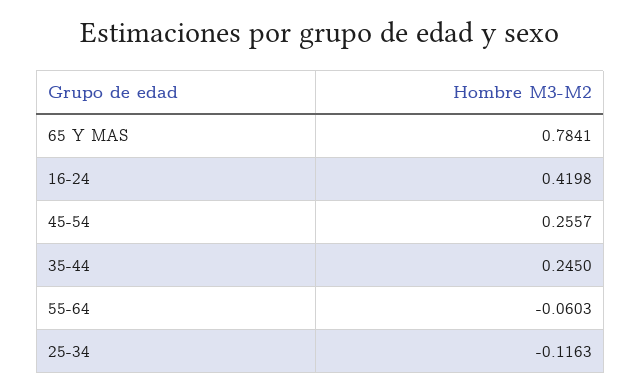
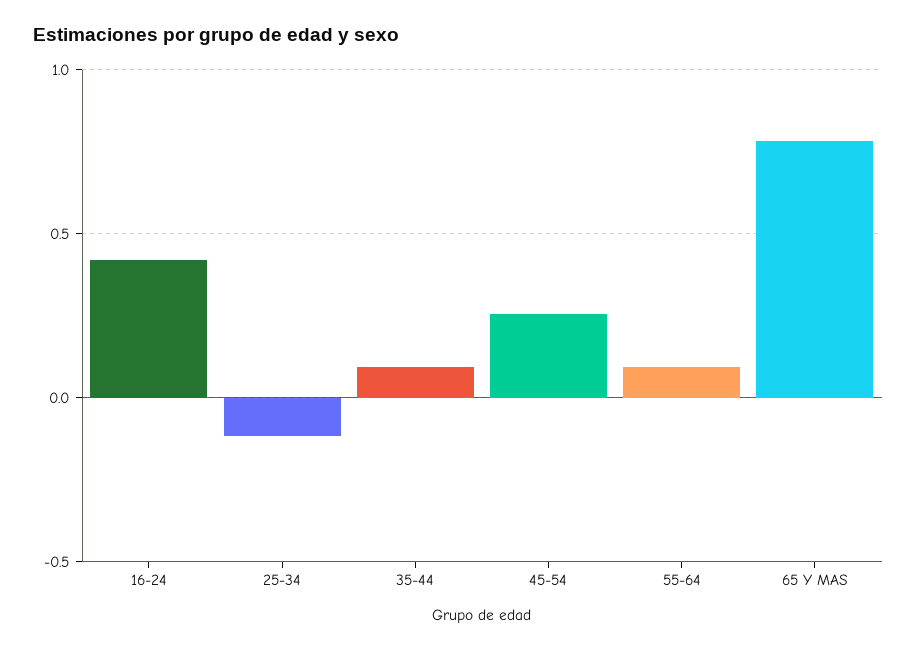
35-44: 0.245 -> 0.1
55-64: -0.0603 -> 0.1

